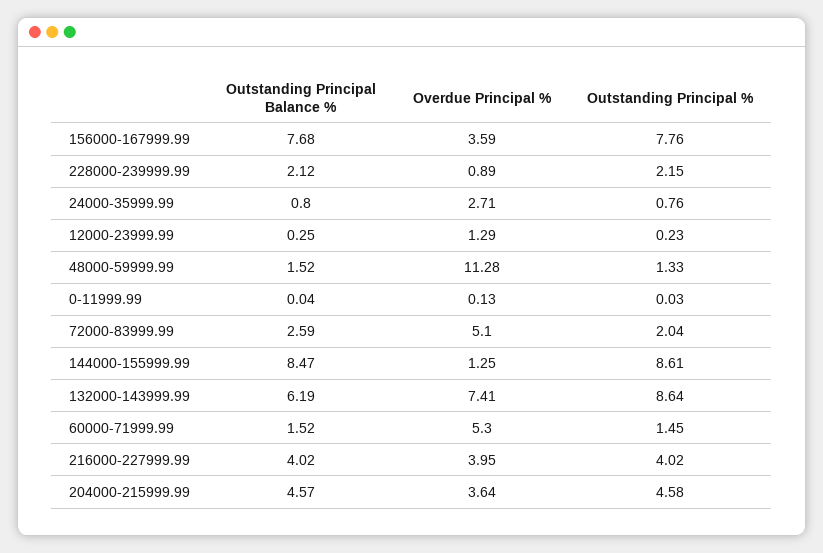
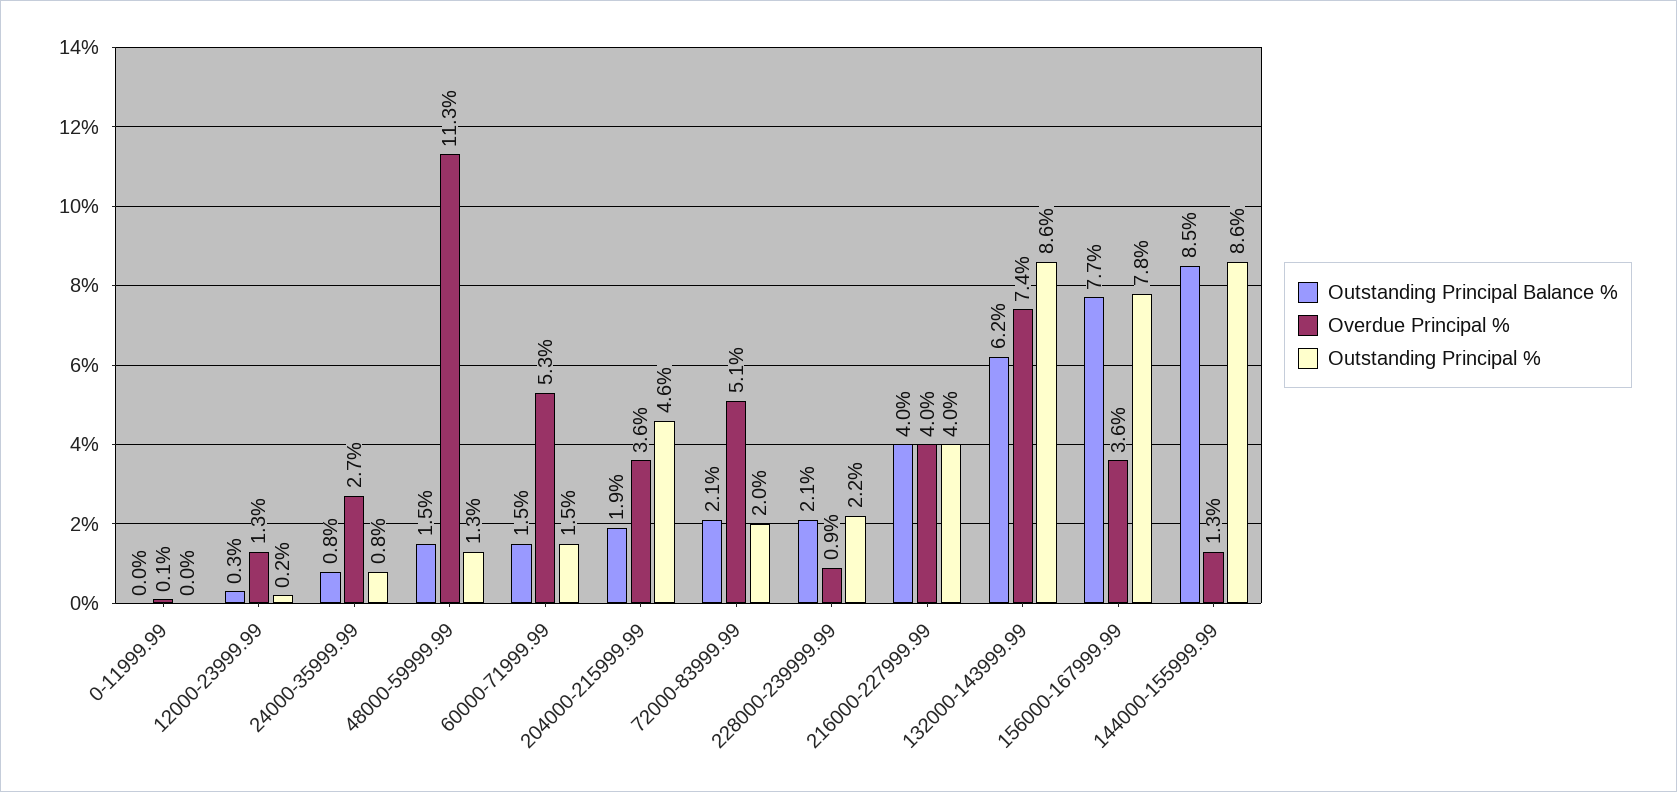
Outstanding Principal Balance %, 72000-83999.99: 2.59 -> 2.1
Outstanding Principal Balance %, 204000-215999.99: 4.57 -> 1.9

